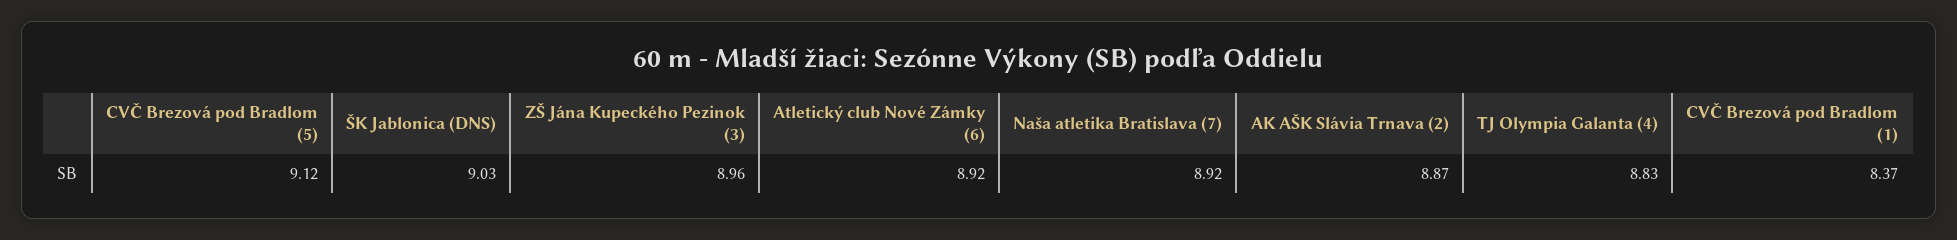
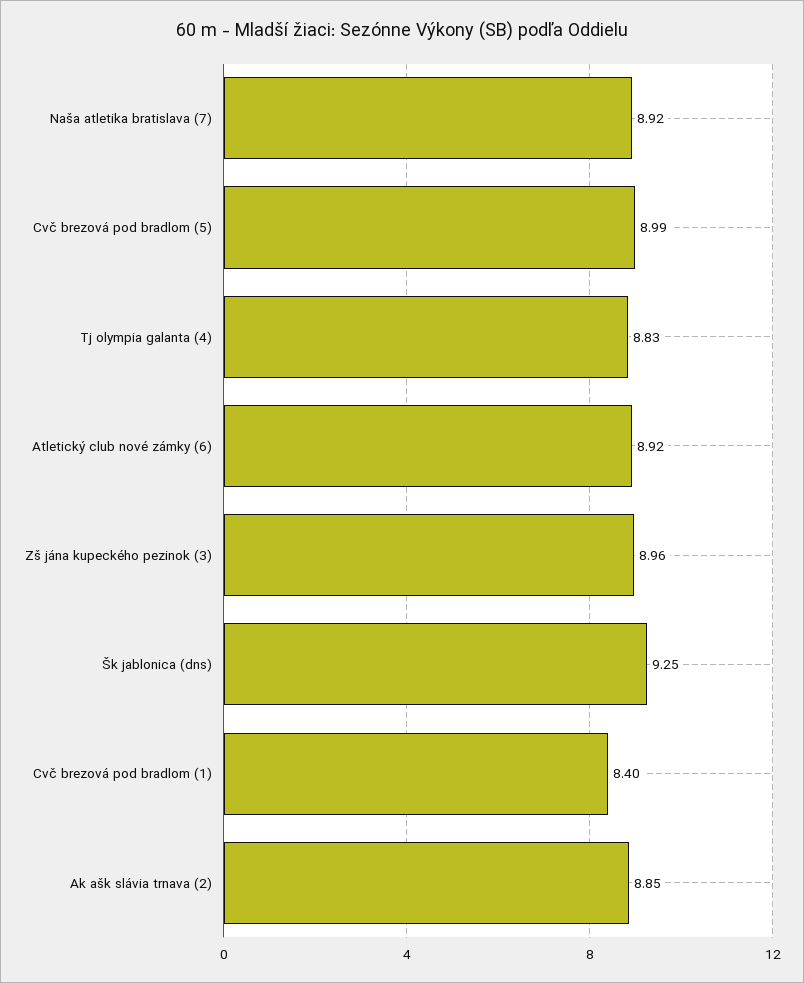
CVČ Brezová pod Bradlom (5): 9.12 -> 8.99
ŠK Jablonica (DNS): 9.03 -> 9.25
AK AŠK Slávia Trnava (2): 8.87 -> 8.85
CVČ Brezová pod Bradlom (1): 8.37 -> 8.4

